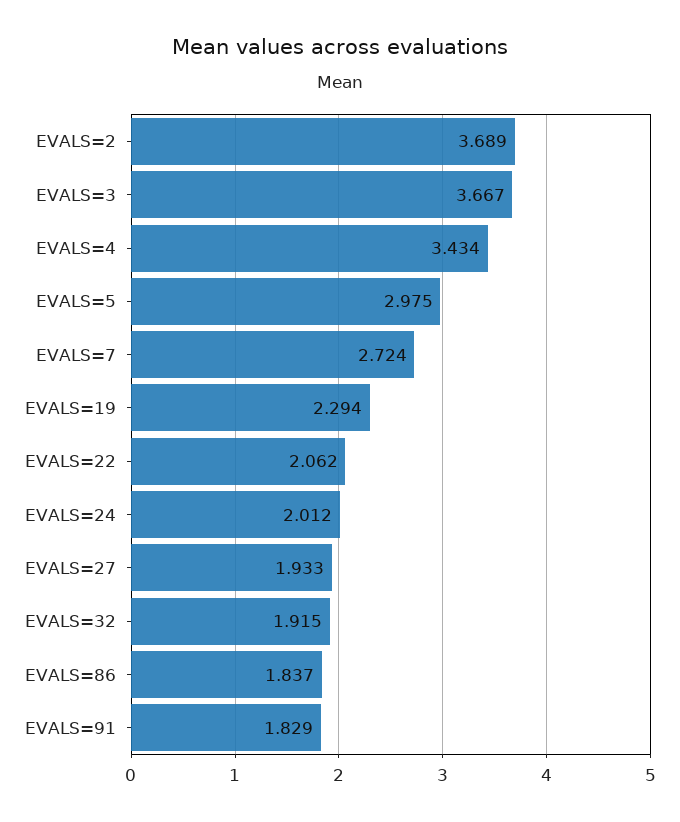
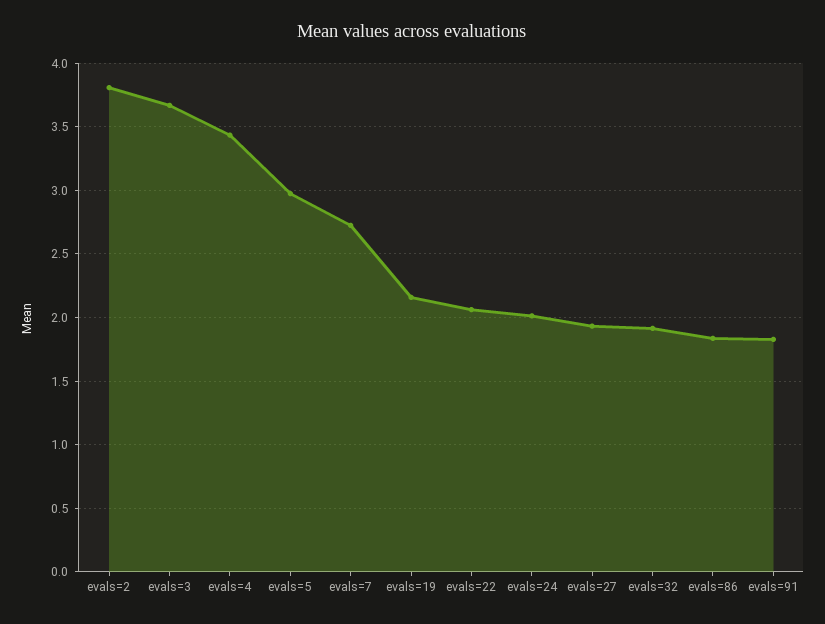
EVALS=2: 3.689 -> 3.8
EVALS=19: 2.294 -> 2.15

